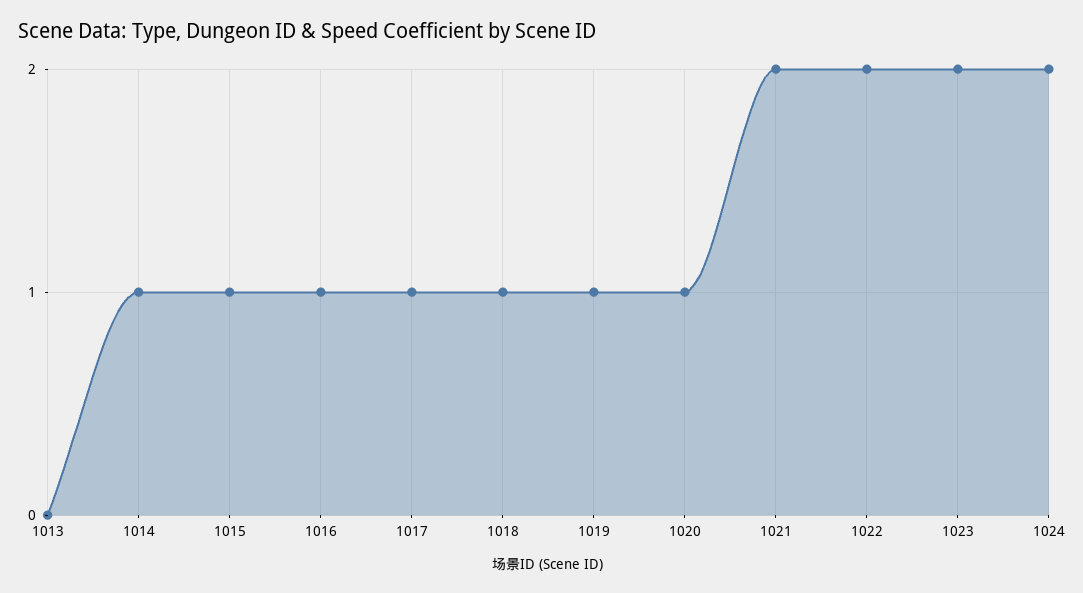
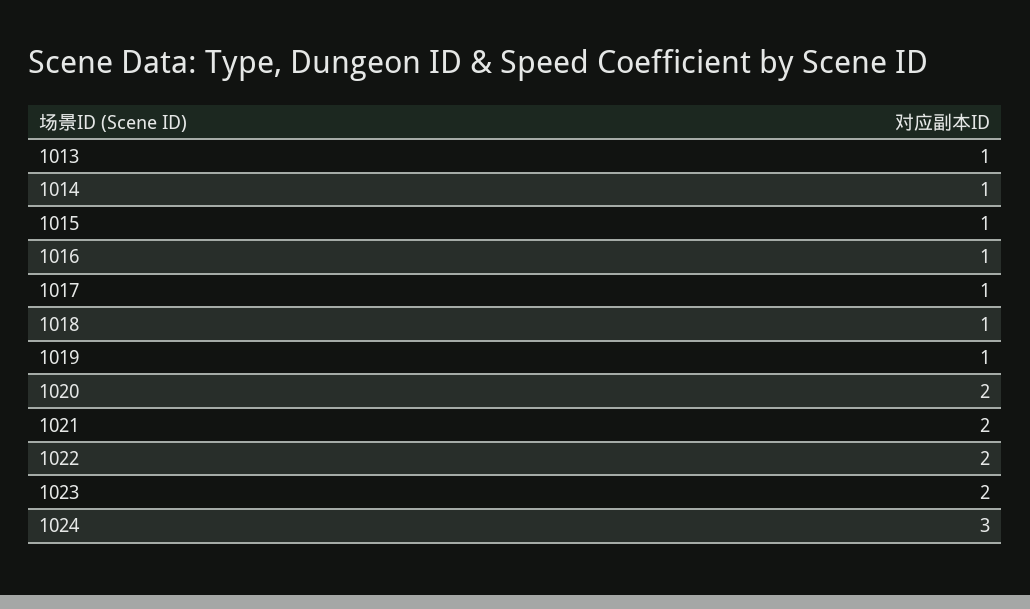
1013: 0 -> 1
1020: 1 -> 2
1024: 2 -> 3

